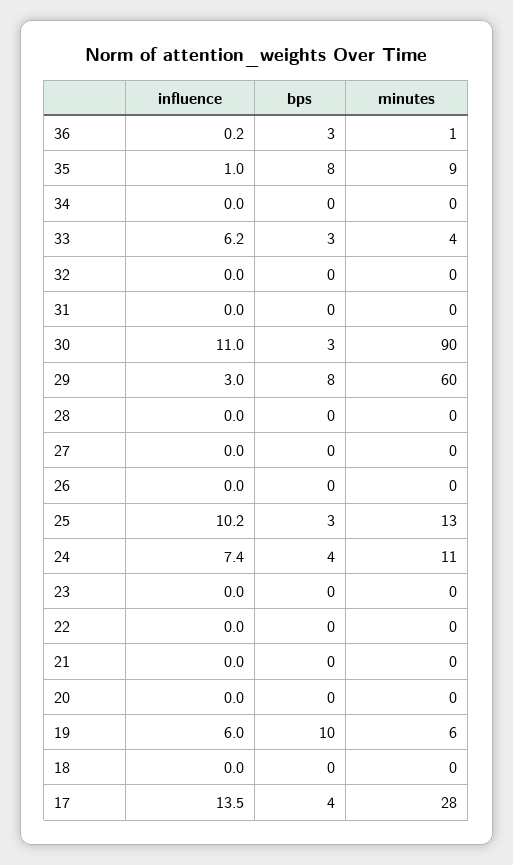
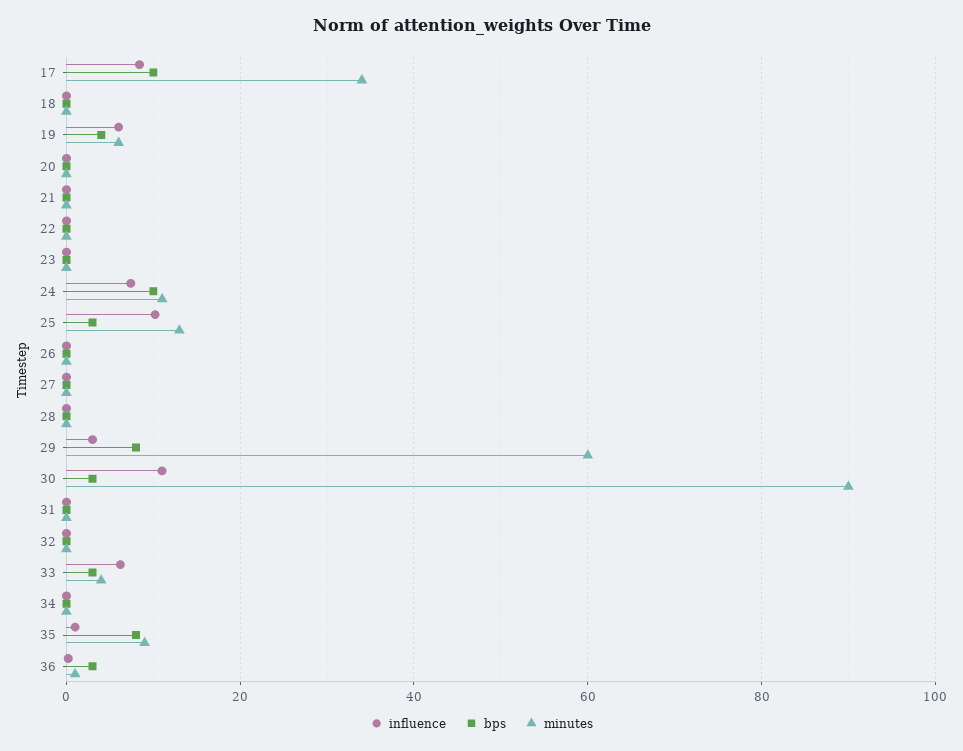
bps, 24: 4 -> 10
bps, 19: 10 -> 4
influence, 17: 13.5 -> 8
bps, 17: 4 -> 10
minutes, 17: 28 -> 34

